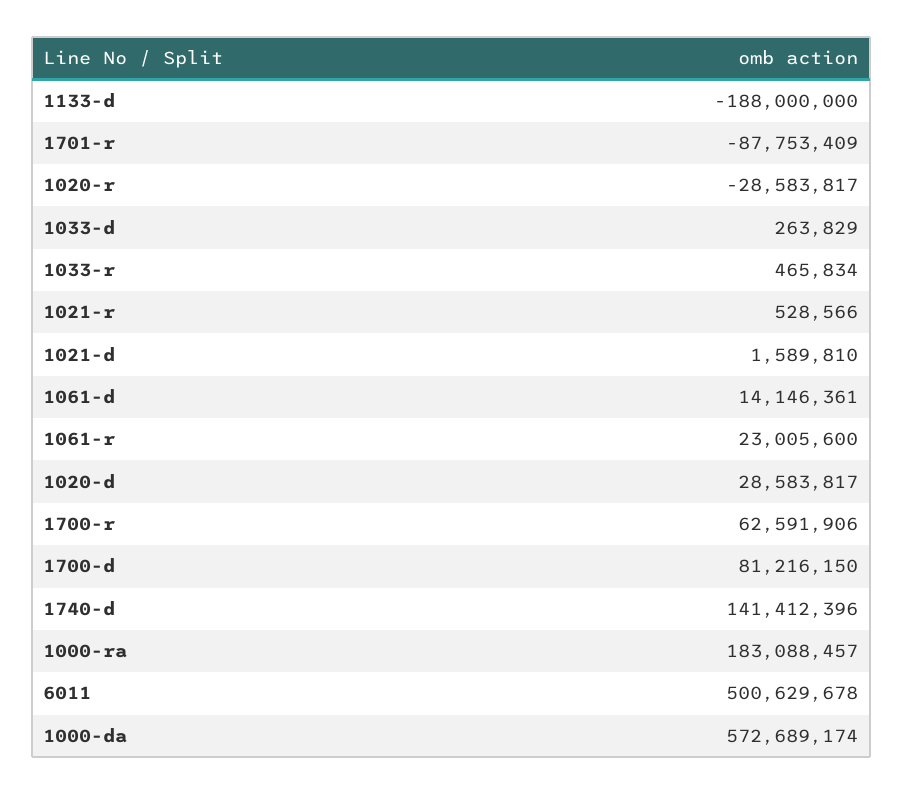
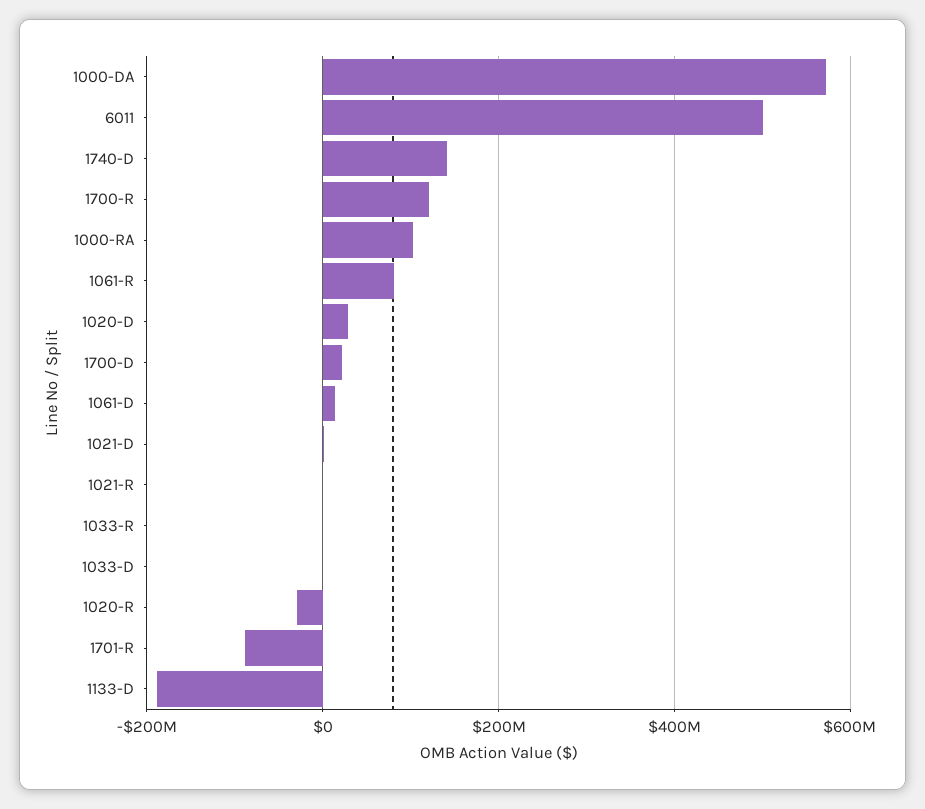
1061-r: 23005600 -> 80000000
1700-r: 62591906 -> 120000000
1700-d: 81216150 -> 20000000
1000-ra: 183088457 -> 100000000

